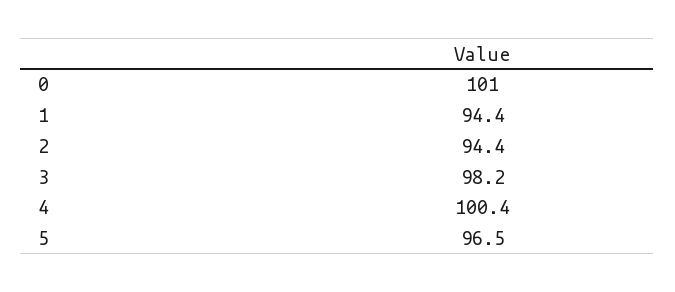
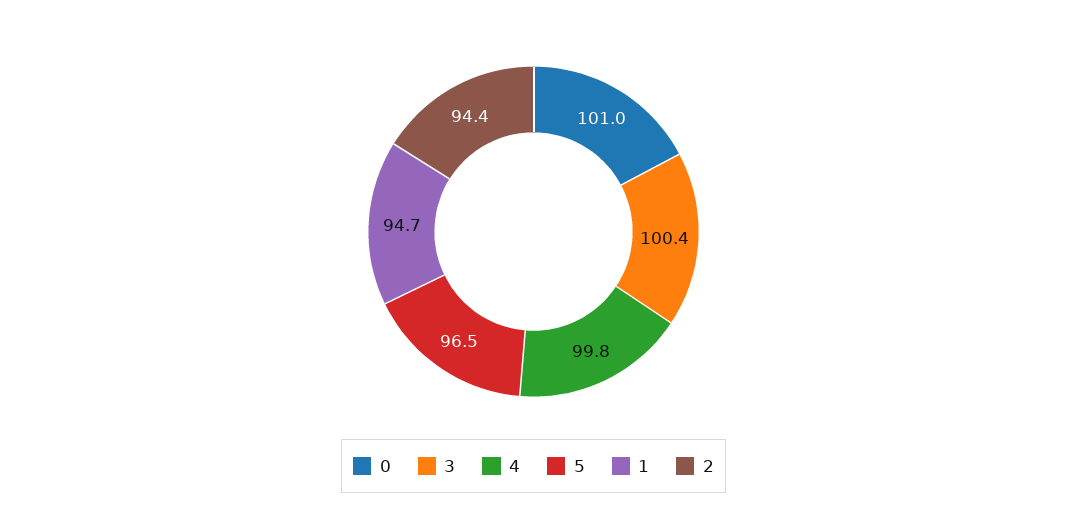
1: 94.4 -> 94.7
3: 98.2 -> 100.4
4: 100.4 -> 99.8

